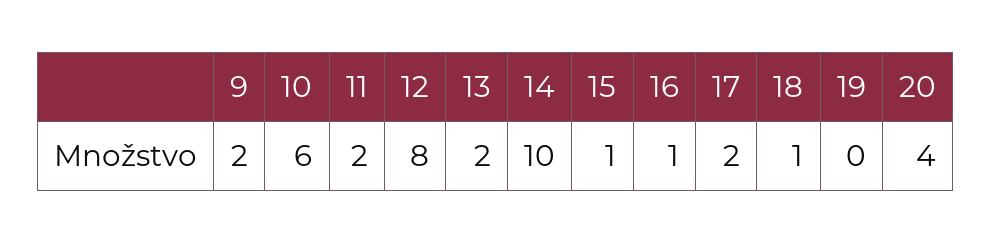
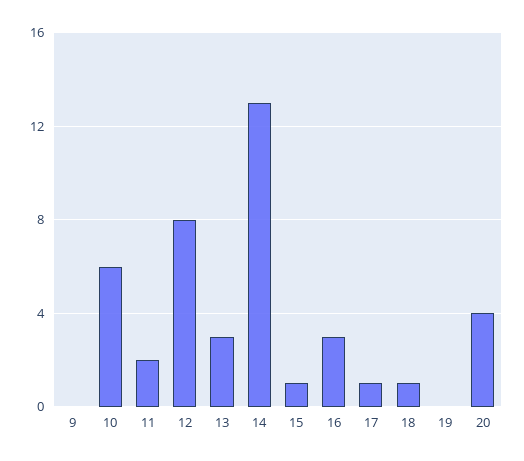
9: 2 -> 0
13: 2 -> 3
14: 10 -> 13
16: 1 -> 3
17: 2 -> 1

